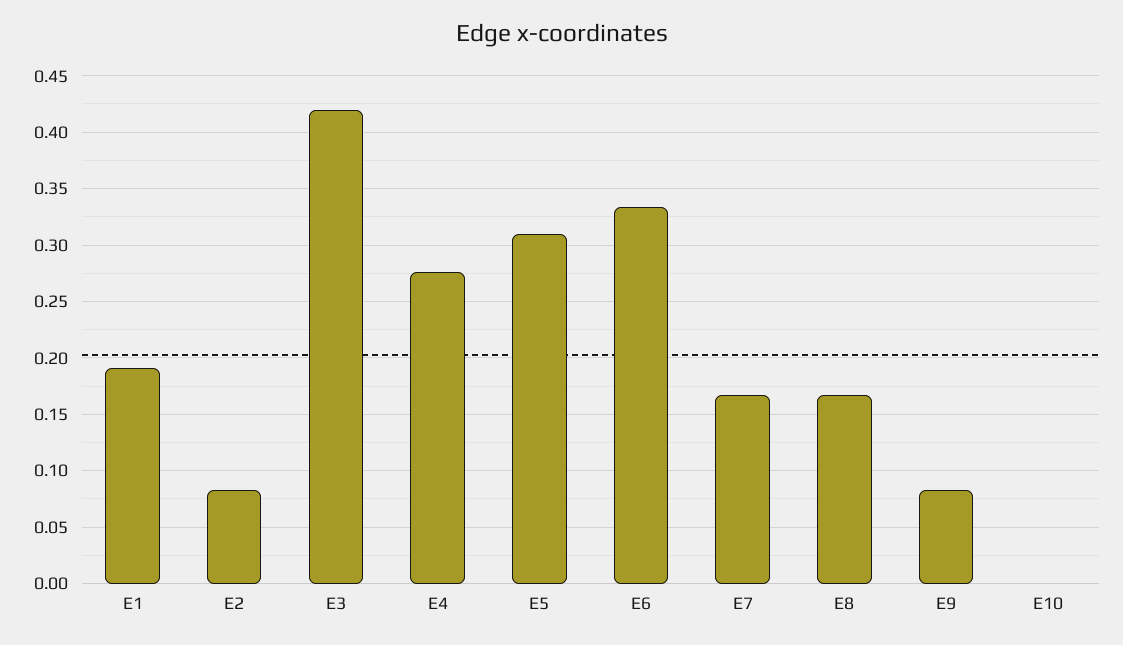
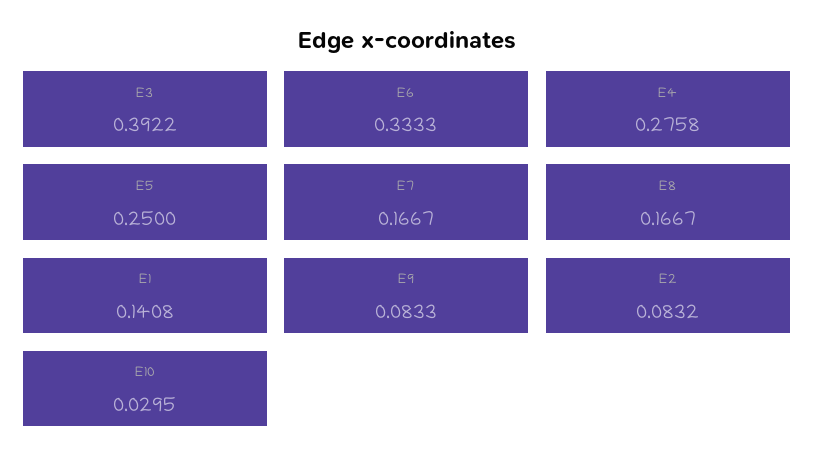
E1: 0.19 -> 0.1408
E3: 0.42 -> 0.3922
E5: 0.31 -> 0.25
E10: 0 -> 0.0295

